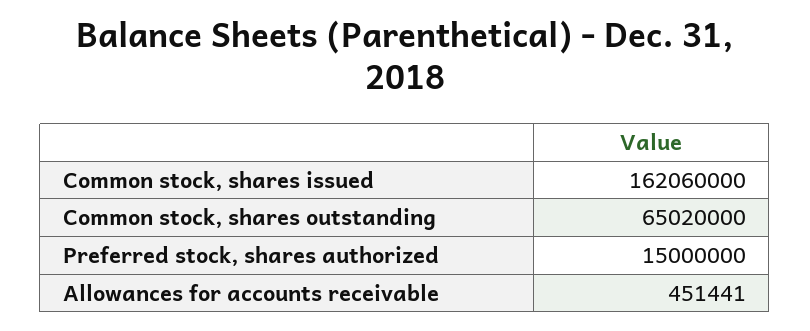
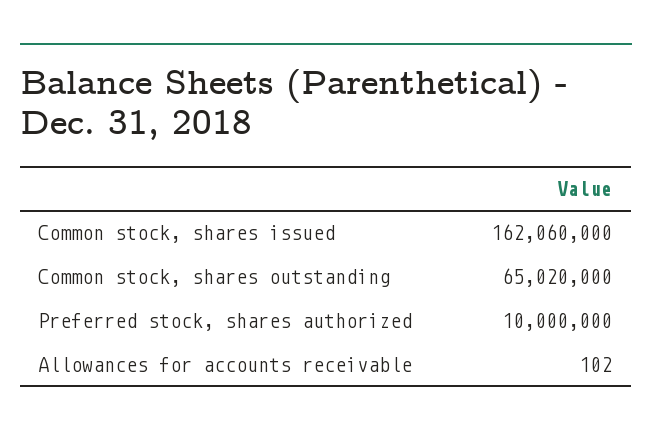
Preferred stock, shares authorized: 15000000 -> 10000000
Allowances for accounts receivable: 451441 -> 102

